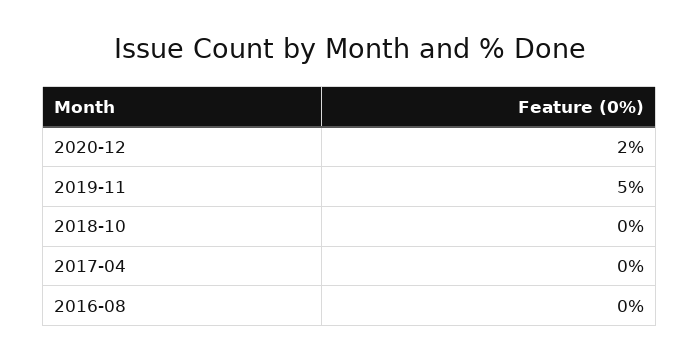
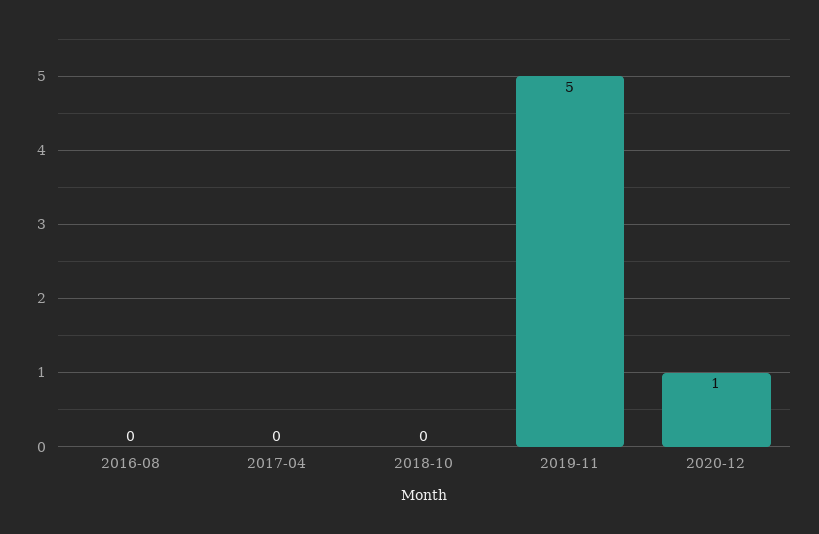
2020-12: 2 -> 1

